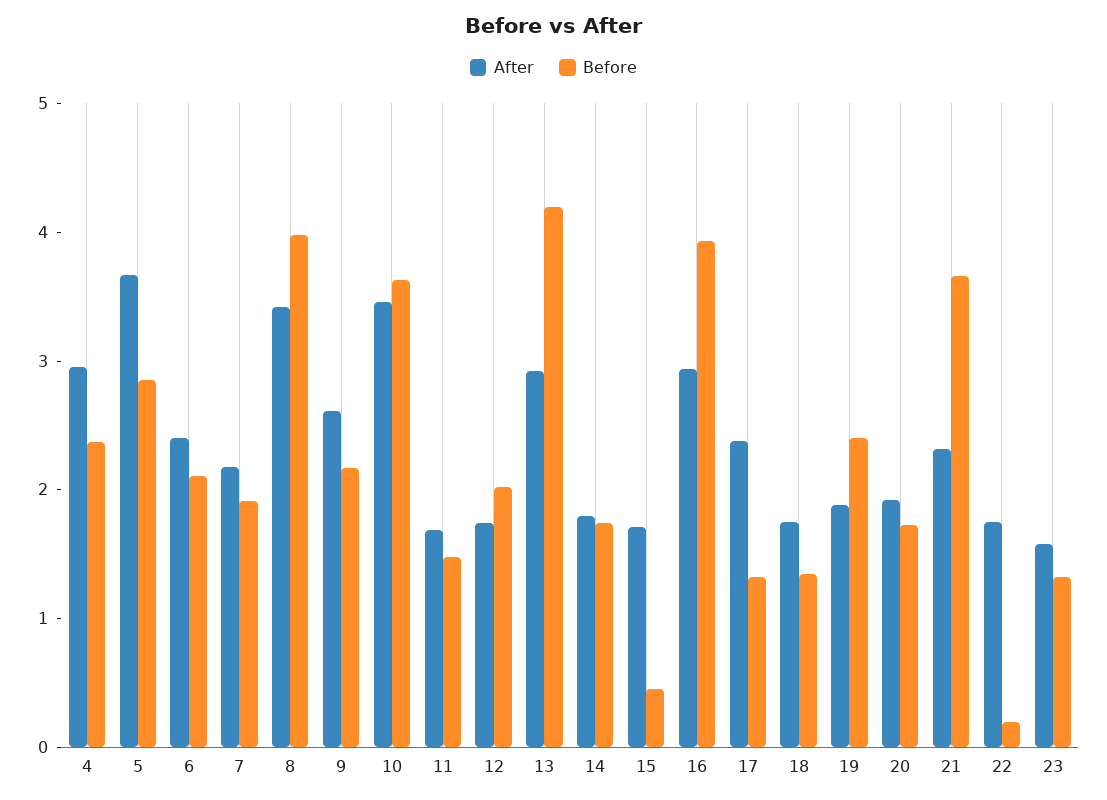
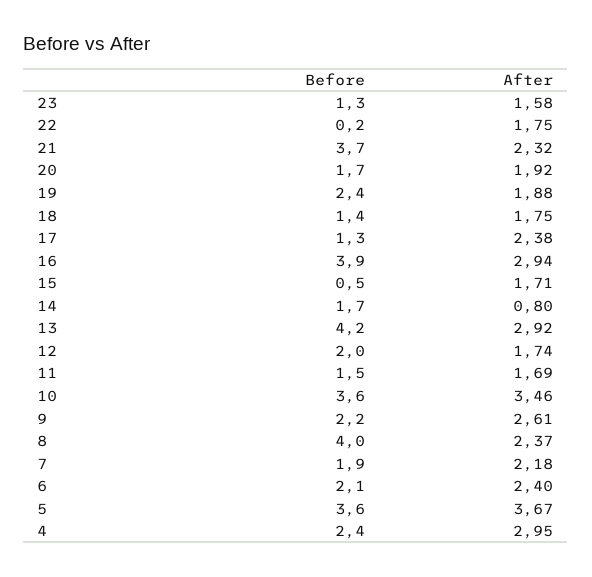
Before, 5: 2.8 -> 3.6
After, 8: 3.4 -> 2.37
After, 14: 1.8 -> 0.8

